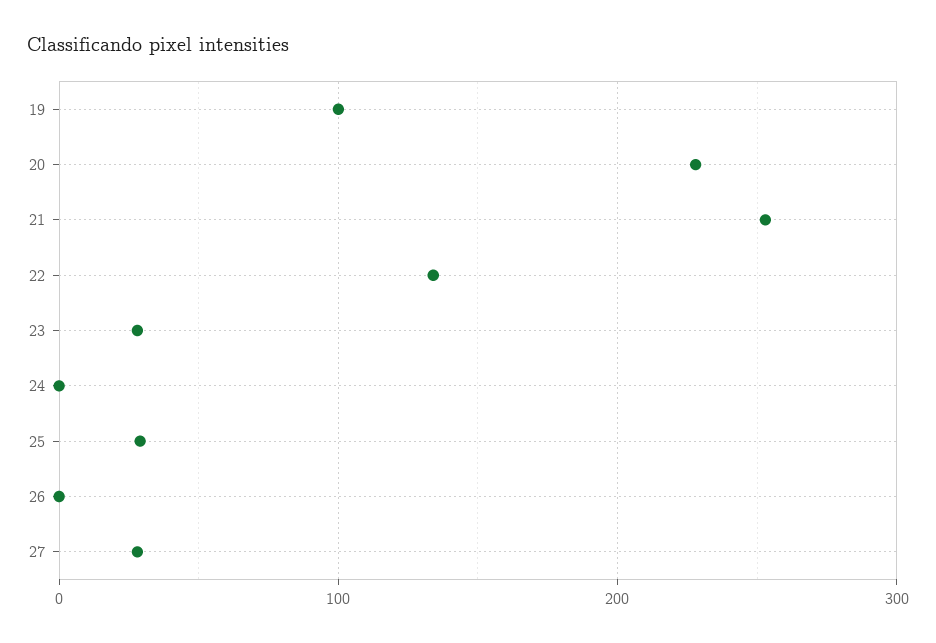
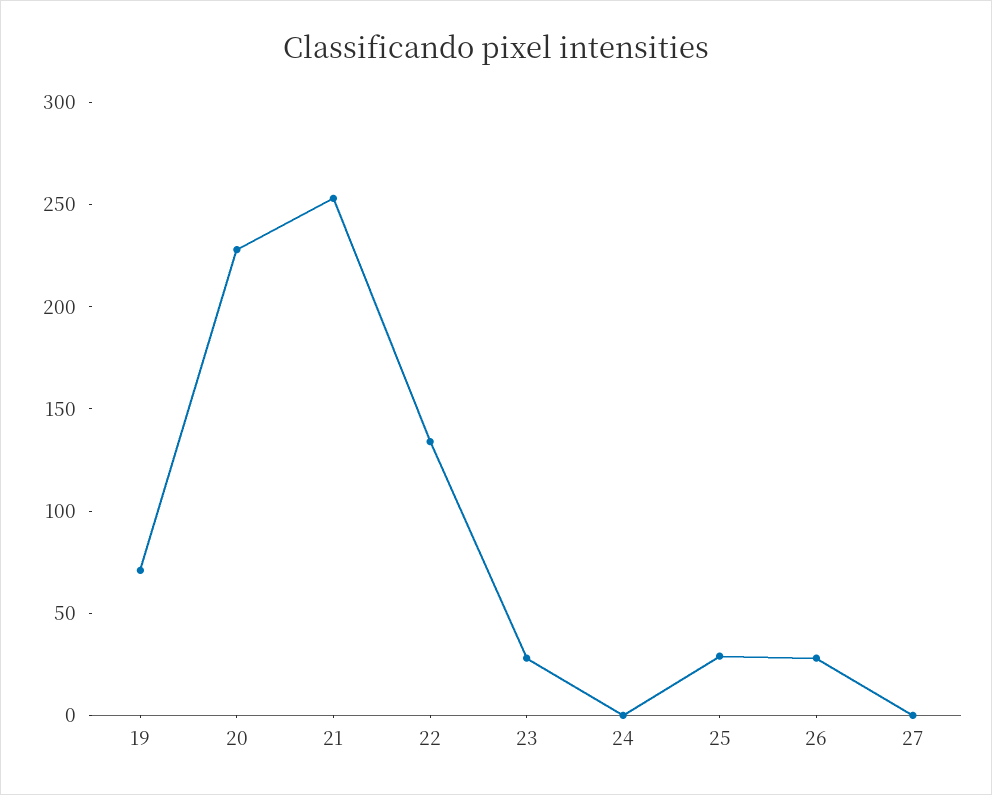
19: 100 -> 70
26: 0 -> 30
27: 30 -> 0

